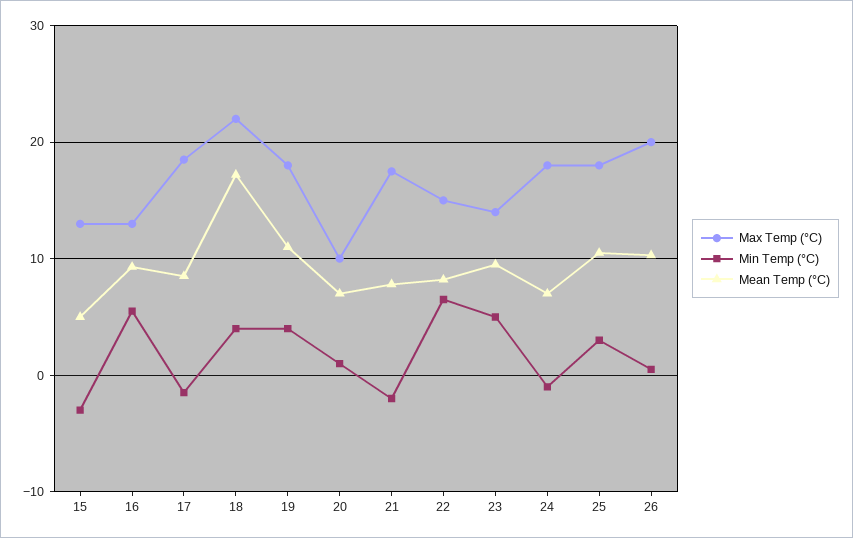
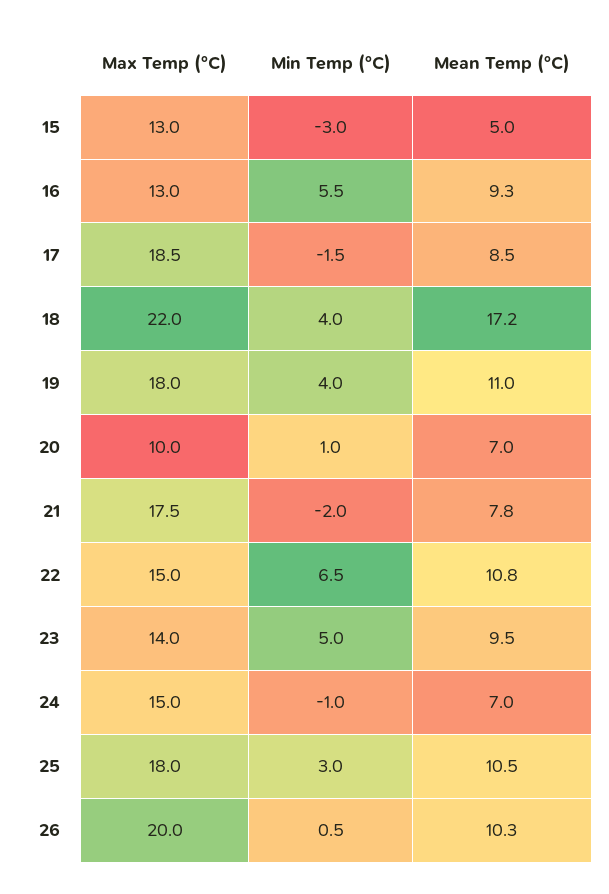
Mean Temp (°C), 22: 8 -> 10.8
Max Temp (°C), 24: 18 -> 15

